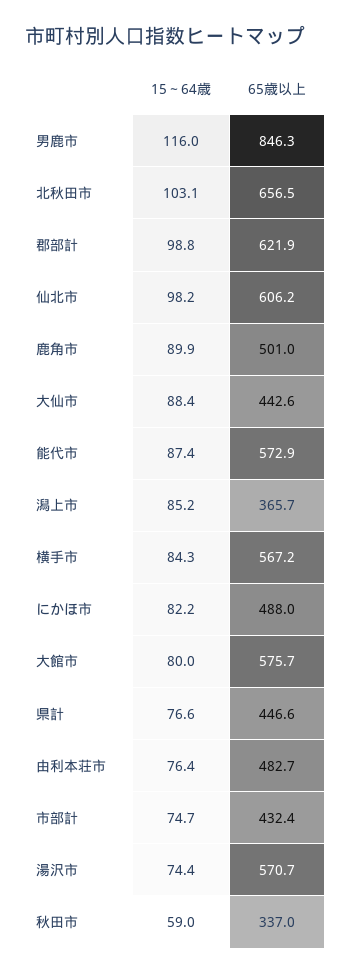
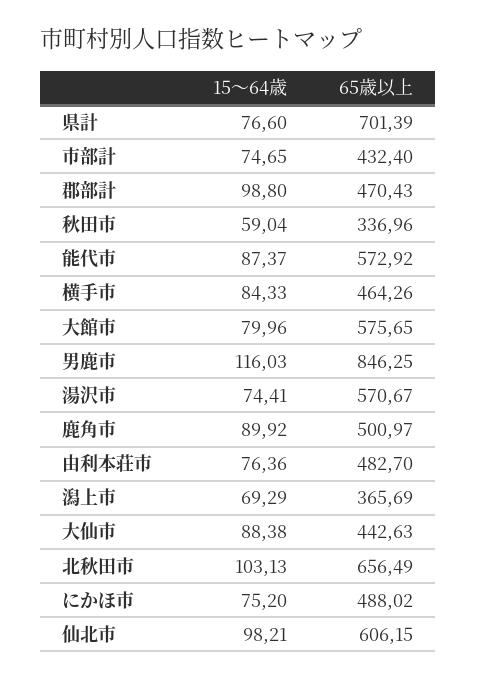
65歳以上, 郡部計: 621.9 -> 470.43
15～64歳, 潟上市: 85.2 -> 69.29
65歳以上, 横手市: 567.2 -> 464.26
15～64歳, にかほ市: 82.2 -> 75.2
65歳以上, 県計: 446.6 -> 701.39

